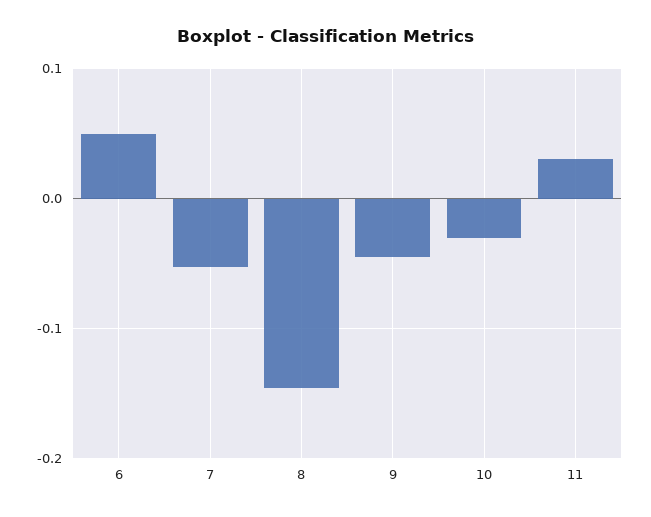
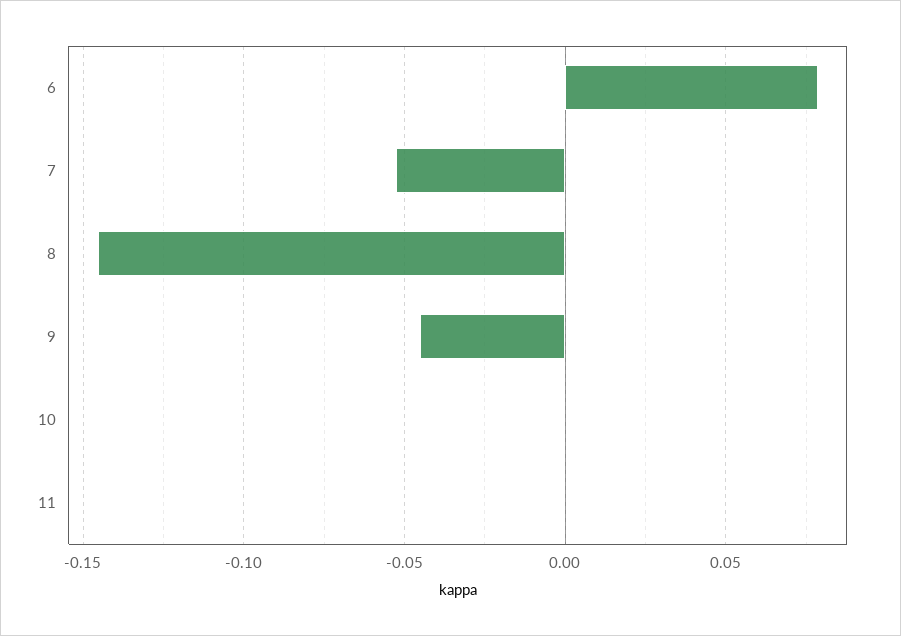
6: 0.05 -> 0.08
10: -0.03 -> 0
11: 0.03 -> 0

